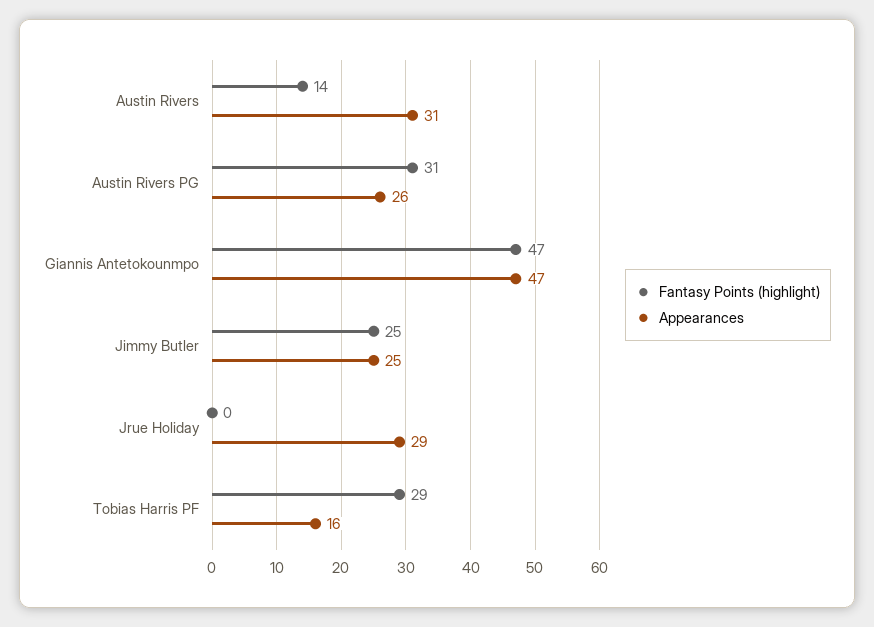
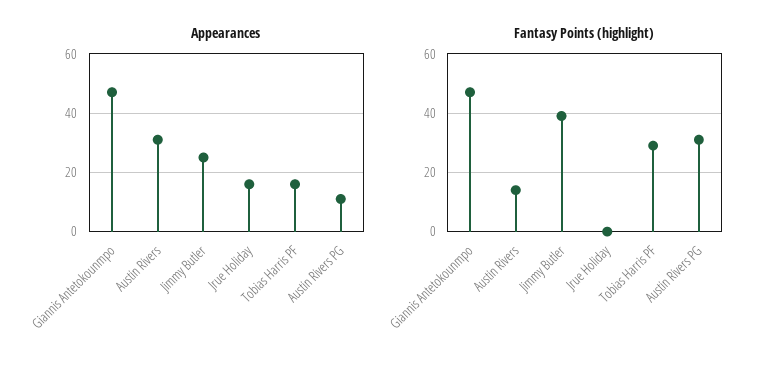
Appearances, Austin Rivers PG: 26 -> 10
Fantasy Points (highlight), Jimmy Butler: 25 -> 40
Appearances, Jrue Holiday: 29 -> 15

